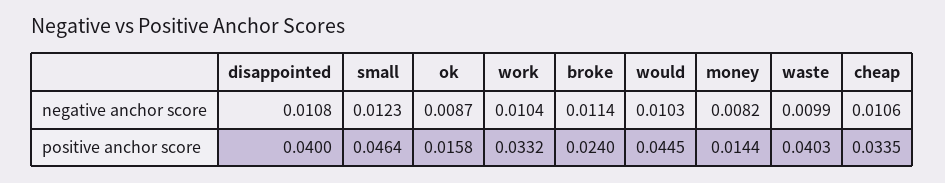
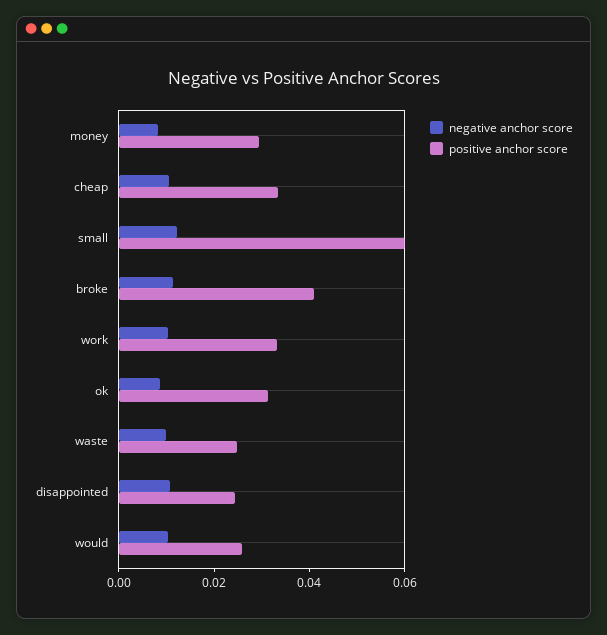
positive anchor score, disappointed: 0.04 -> 0.025
positive anchor score, small: 0.0464 -> 0.06
positive anchor score, ok: 0.0158 -> 0.03
positive anchor score, broke: 0.024 -> 0.04
positive anchor score, would: 0.0445 -> 0.025
positive anchor score, money: 0.0144 -> 0.03
positive anchor score, waste: 0.0403 -> 0.025

